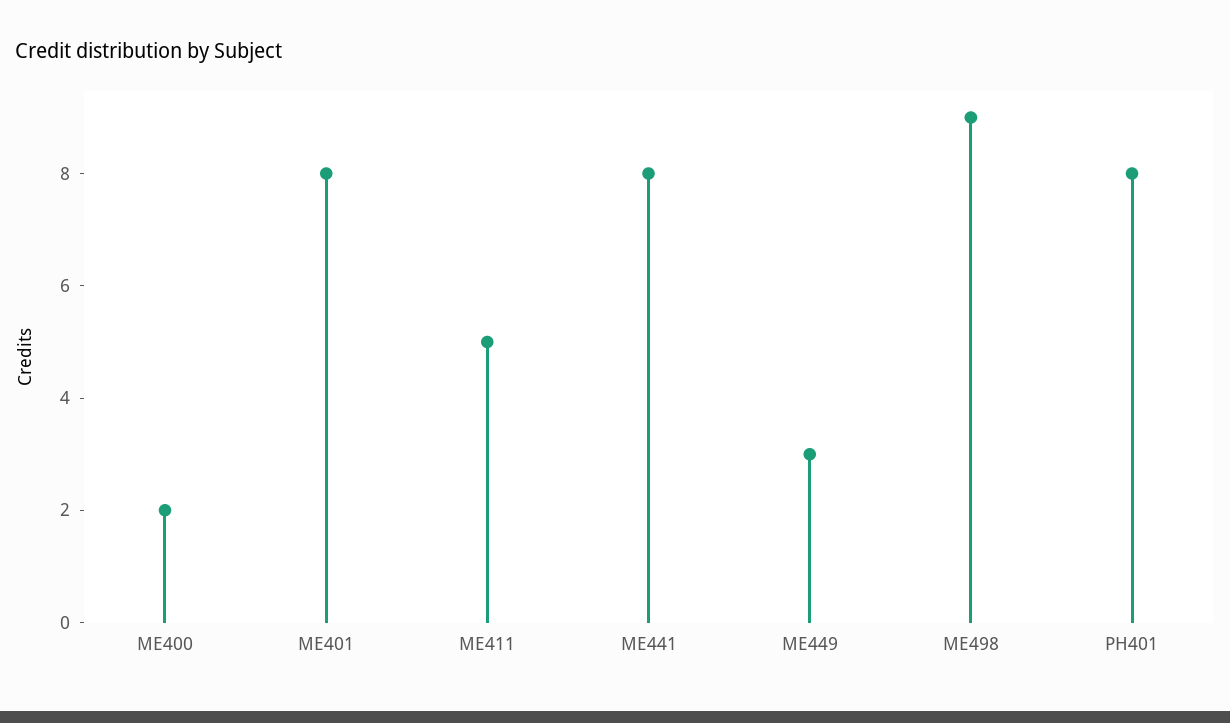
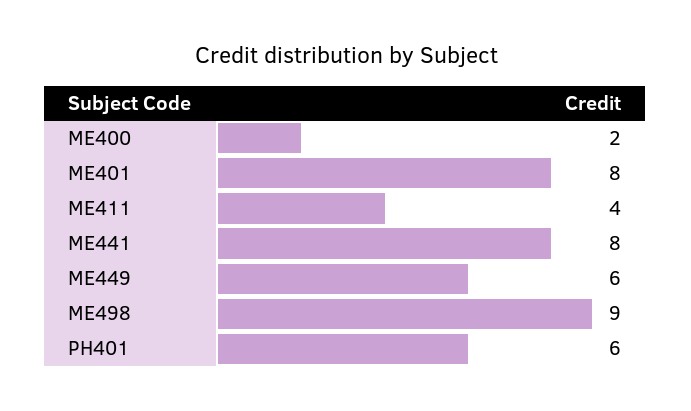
ME411: 5 -> 4
ME449: 3 -> 6
PH401: 8 -> 6

